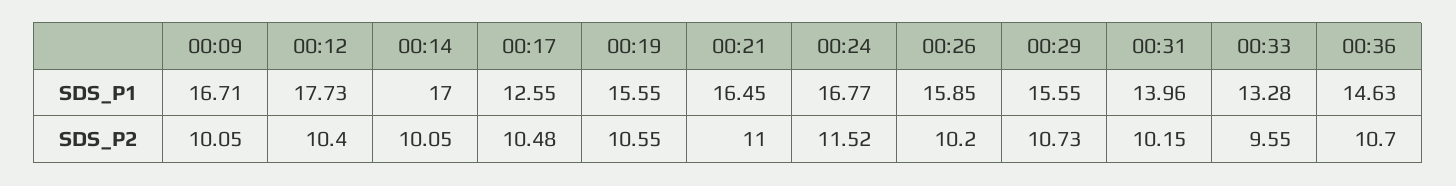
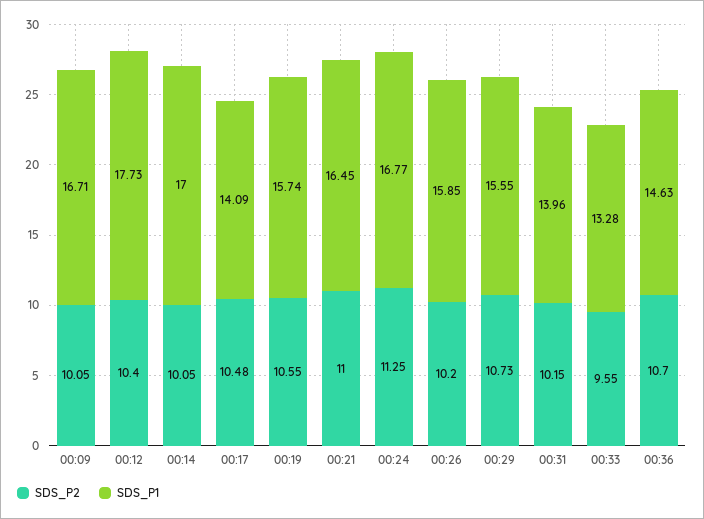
SDS_P1, 00:17: 12.55 -> 14.09
SDS_P1, 00:19: 15.55 -> 15.74
SDS_P2, 00:24: 11.52 -> 11.25

